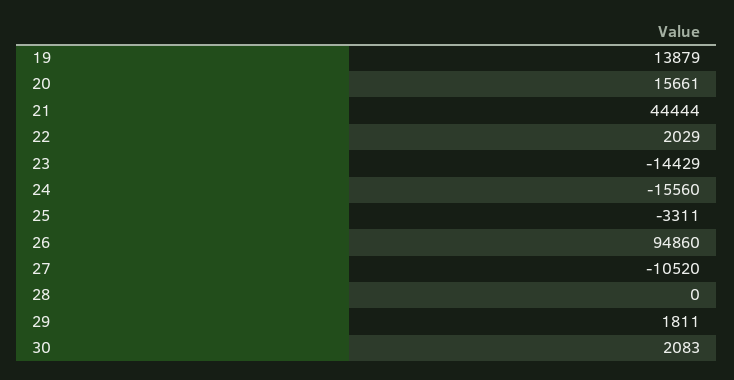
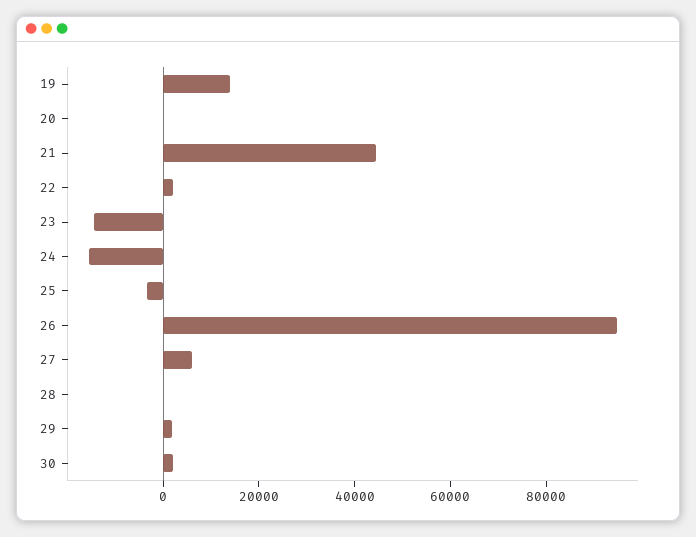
20: 15661 -> 0
27: -10520 -> 5000

